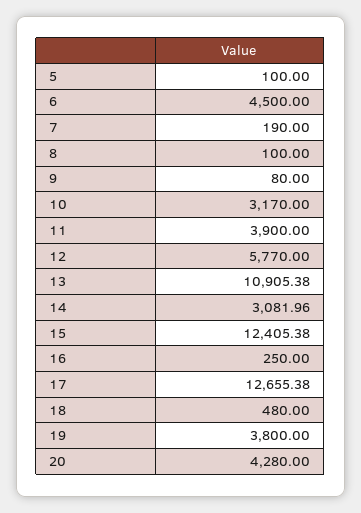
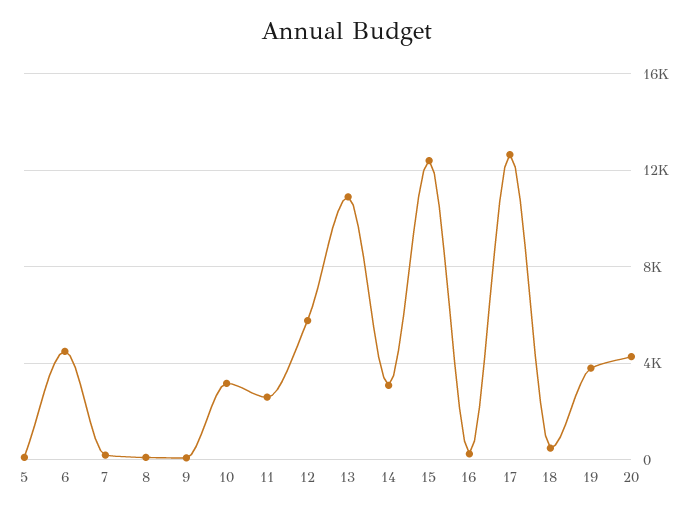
11: 3900 -> 2500

